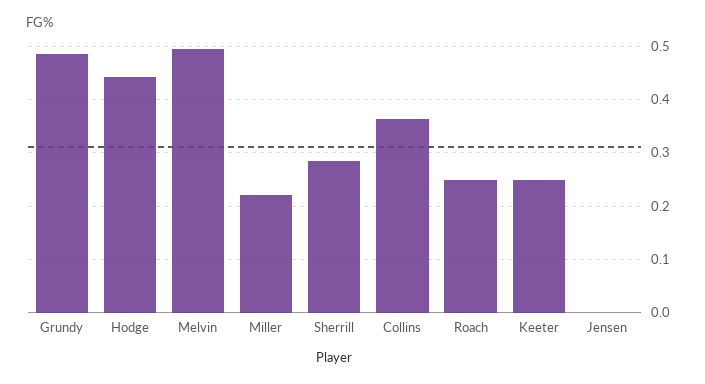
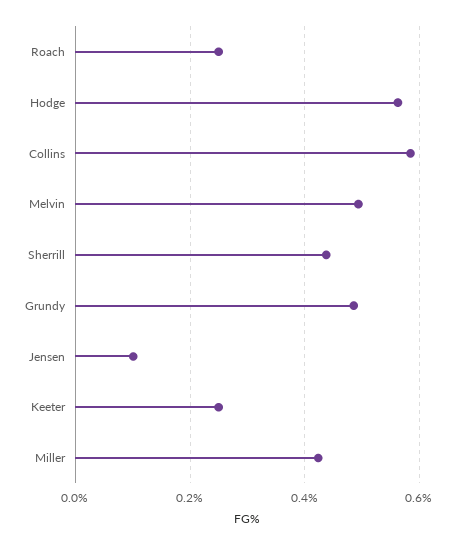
Hodge: 0.44 -> 0.56
Miller: 0.22 -> 0.42
Sherrill: 0.28 -> 0.44
Collins: 0.36 -> 0.58
Jensen: 0 -> 0.1

